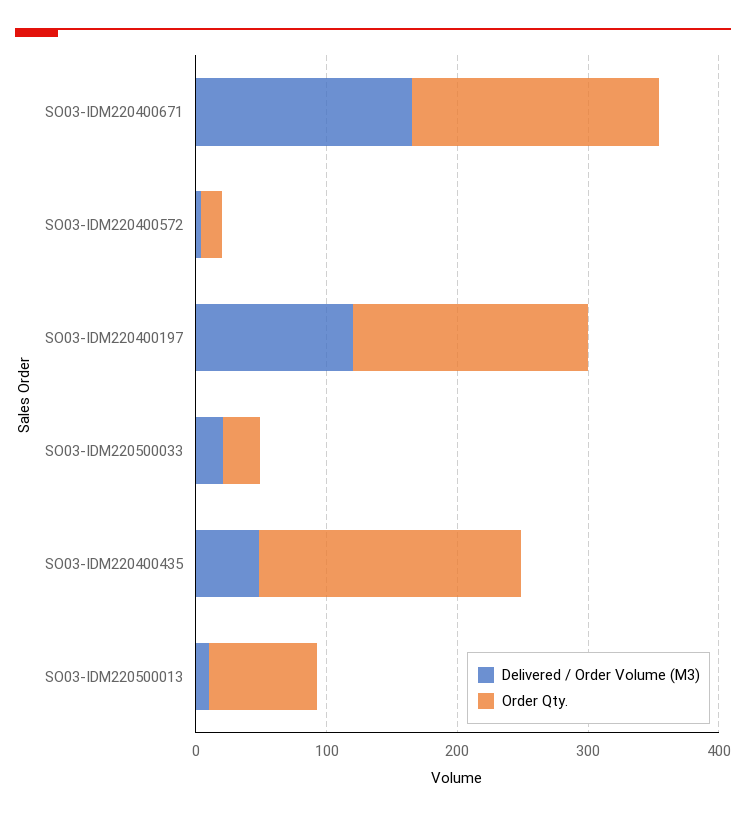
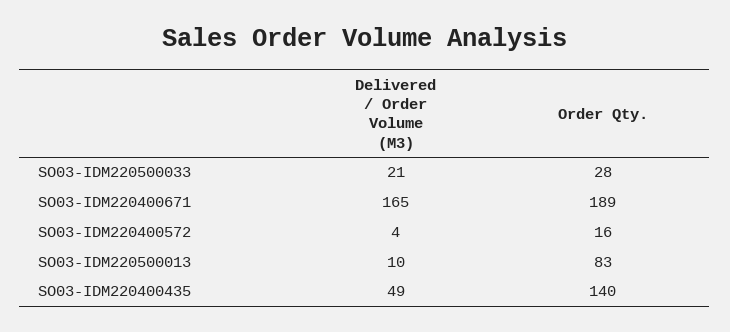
Delivered / Order Volume (M3), SO03-IDM220400197: 120 -> none
Order Qty., SO03-IDM220400197: 180 -> none
Order Qty., SO03-IDM220400435: 200 -> 140

